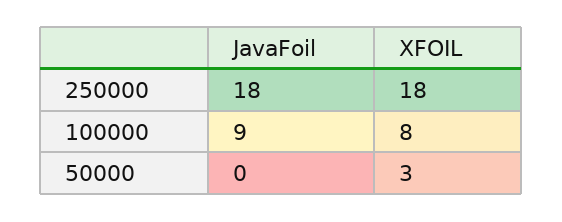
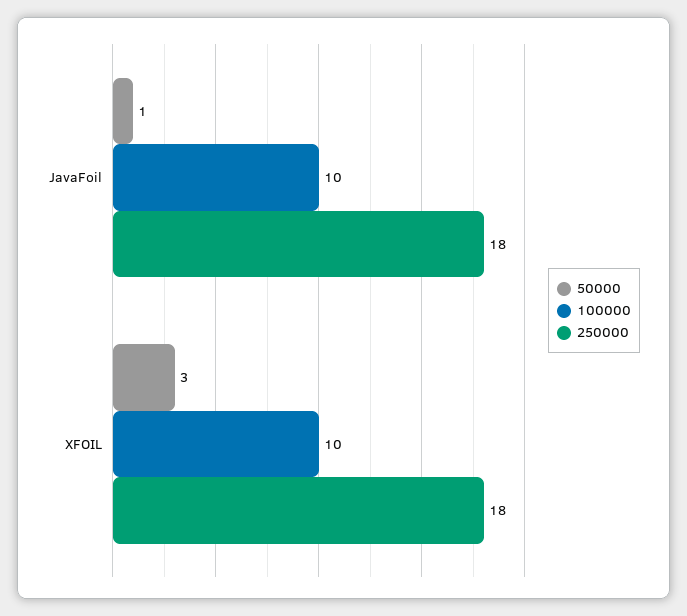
100000, JavaFoil: 9 -> 10
100000, XFOIL: 8 -> 10
50000, JavaFoil: 0 -> 1

